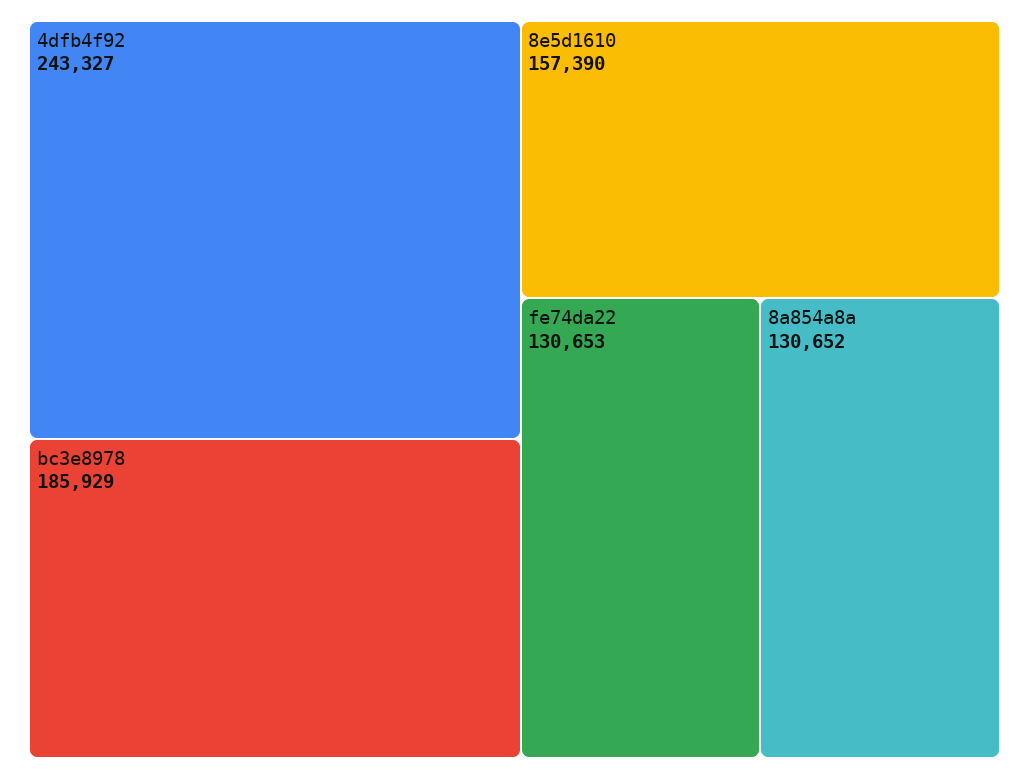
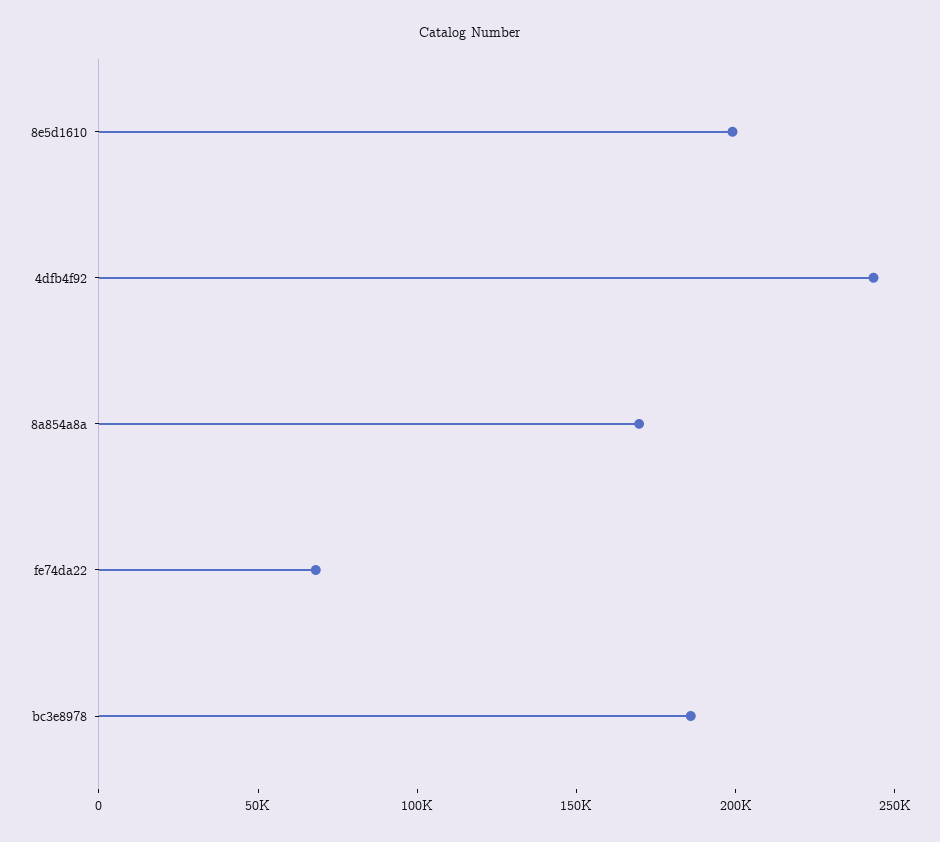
8e5d1610: 157390 -> 200000
fe74da22: 130653 -> 70000
8a854a8a: 130652 -> 170000

